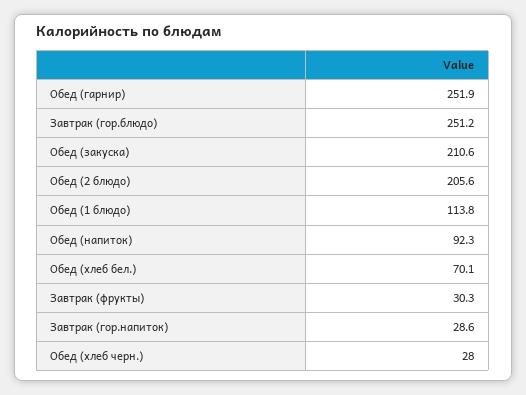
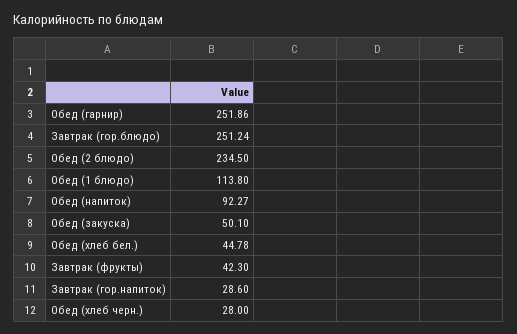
Обед (закуска): 210.6 -> 50.1
Обед (2 блюдо): 205.6 -> 234.5
Обед (хлеб бел.): 70.1 -> 44.78
Завтрак (фрукты): 30.3 -> 42.3

